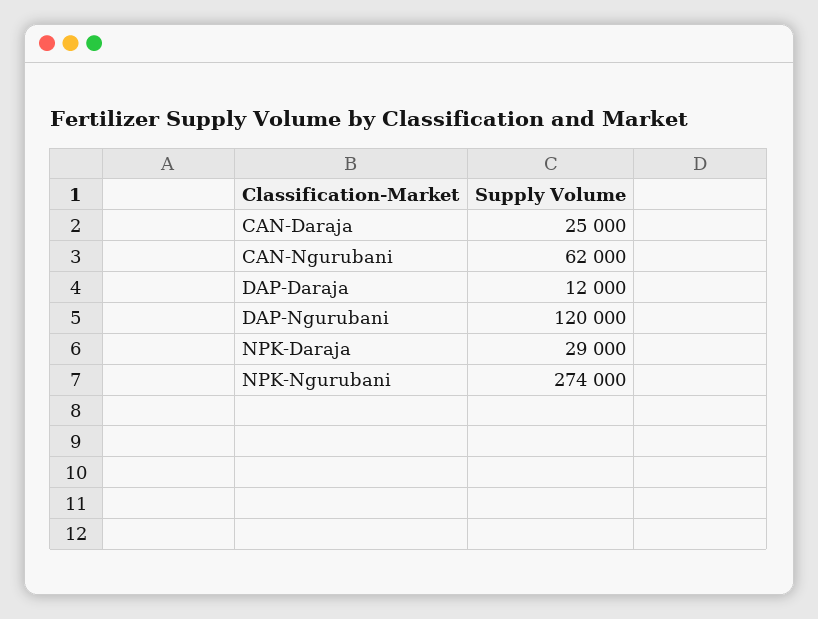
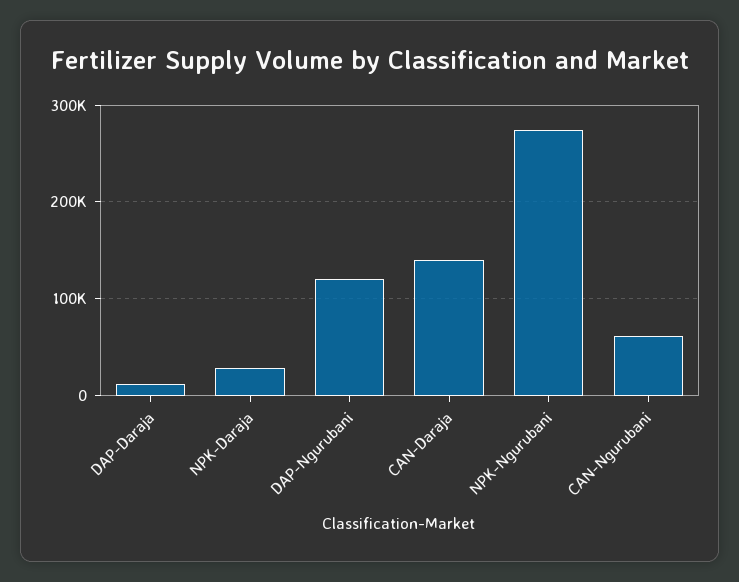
CAN-Daraja: 25000 -> 140000

